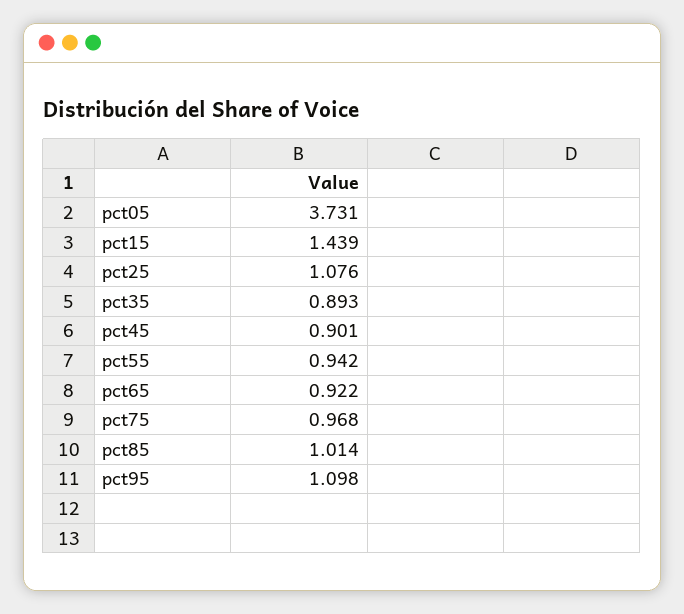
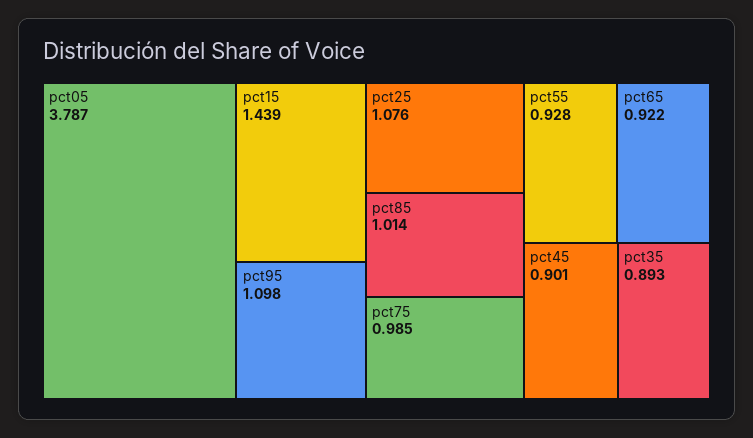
pct05: 3.731 -> 3.787
pct55: 0.942 -> 0.928
pct75: 0.968 -> 0.985

